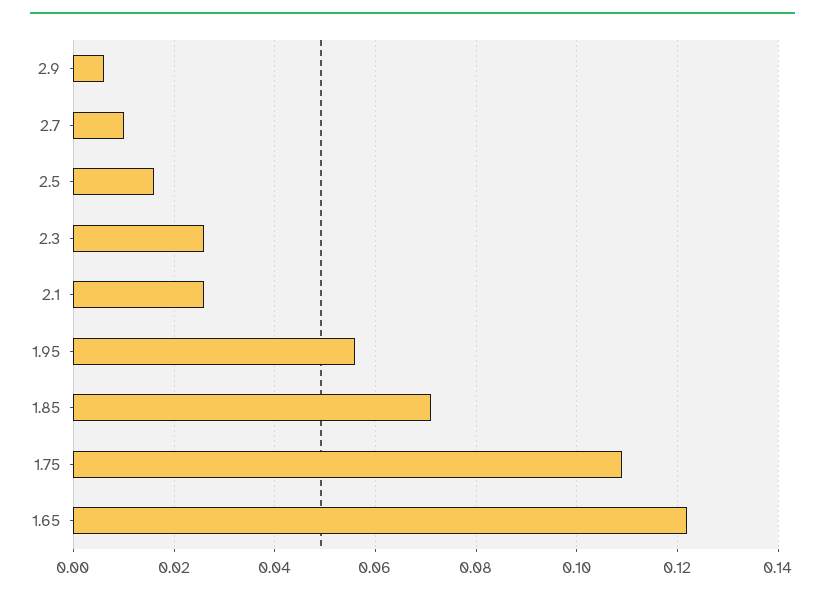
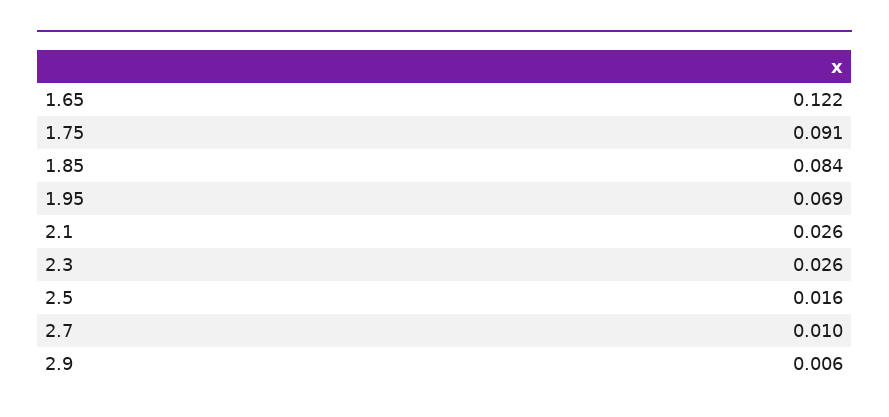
1.95: 0.055 -> 0.069
1.85: 0.07 -> 0.084
1.75: 0.11 -> 0.091

